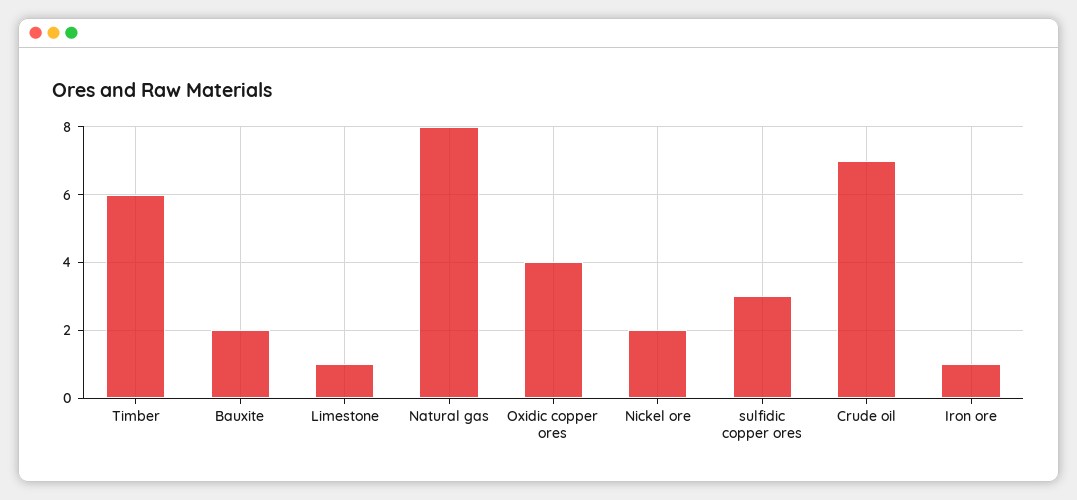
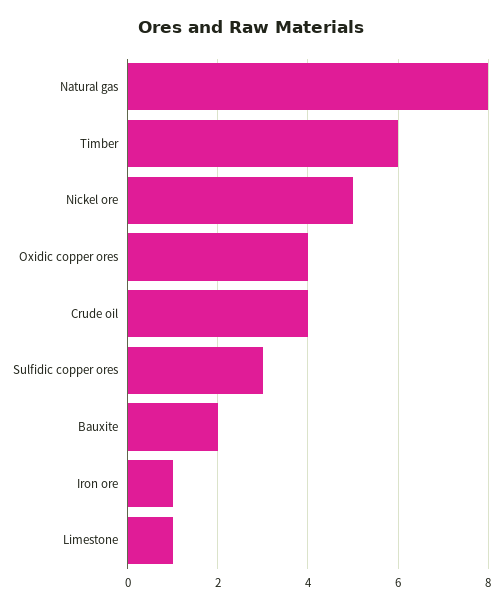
Nickel ore: 2 -> 5
Crude oil: 7 -> 4

